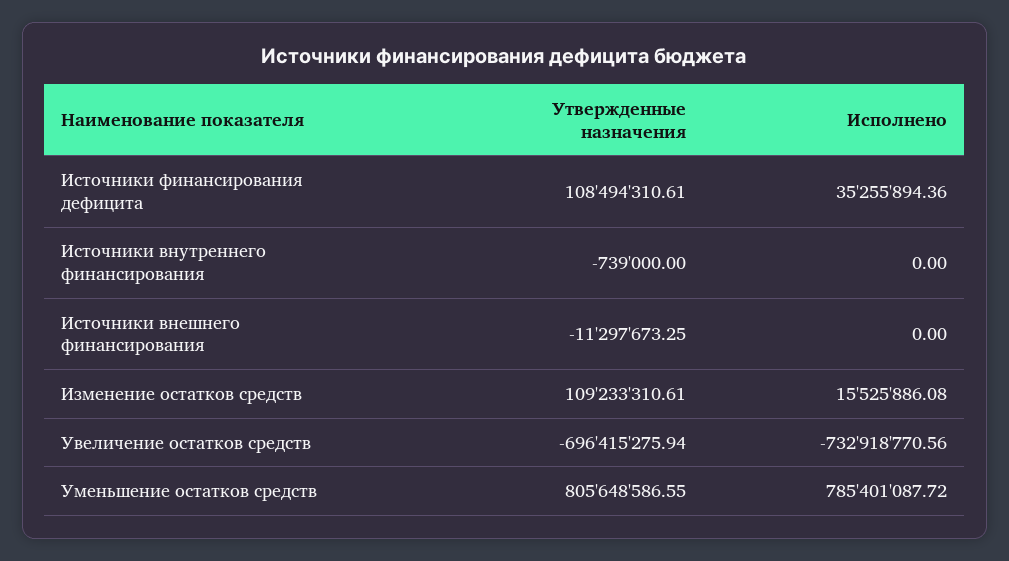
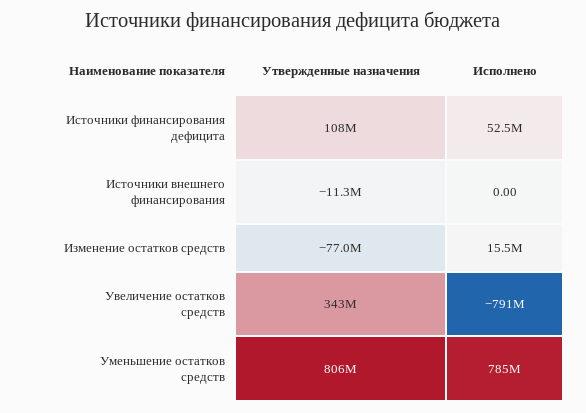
Исполнено, Источники финансирования дефицита: 35255894.36 -> 52500000
Утвержденные назначения, Источники внутреннего финансирования: -739000 -> none
Исполнено, Источники внутреннего финансирования: 0 -> none
Утвержденные назначения, Изменение остатков средств: 109233310.61 -> -77000000
Утвержденные назначения, Увеличение остатков средств: -696415275.94 -> 343000000
Исполнено, Увеличение остатков средств: -732918770.56 -> -791000000

